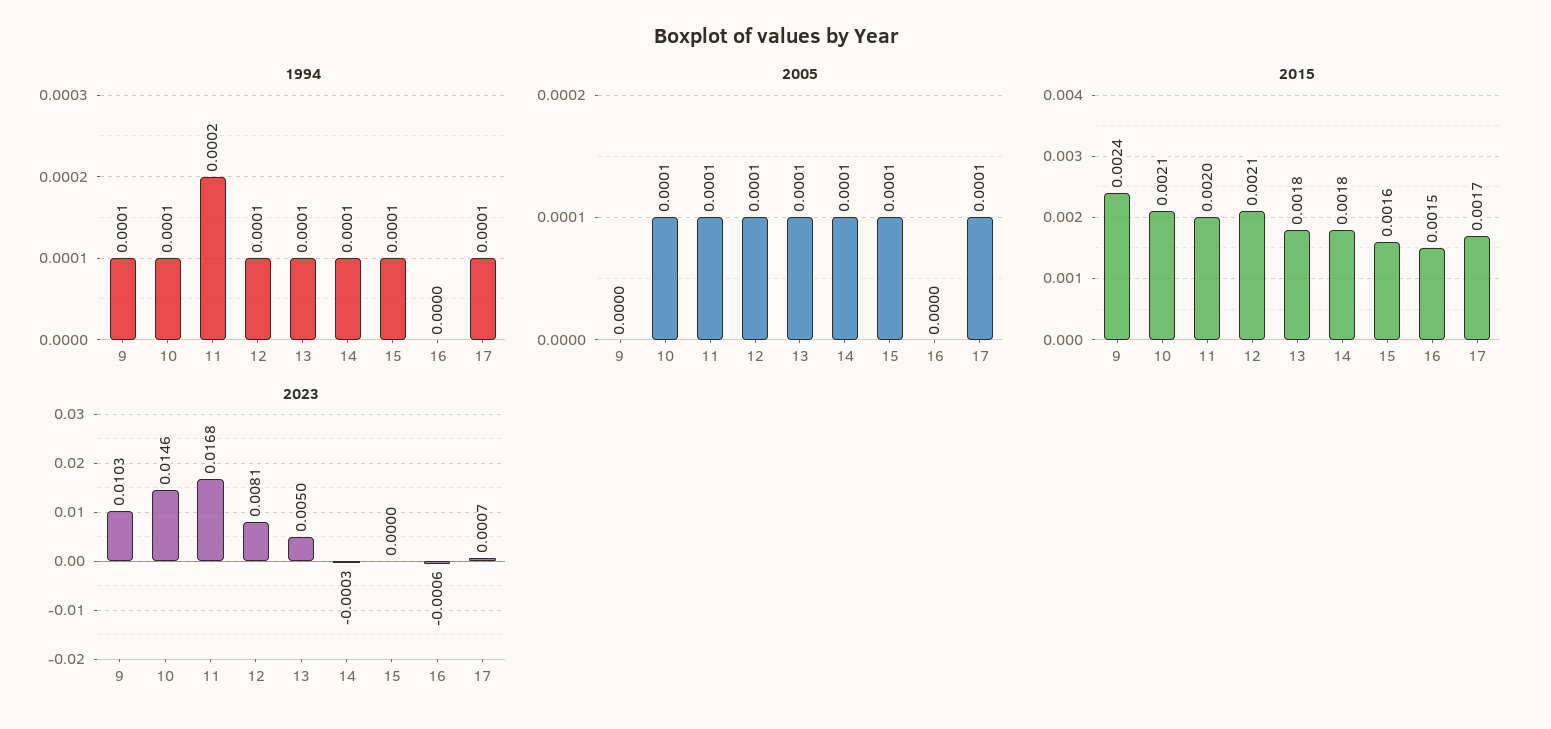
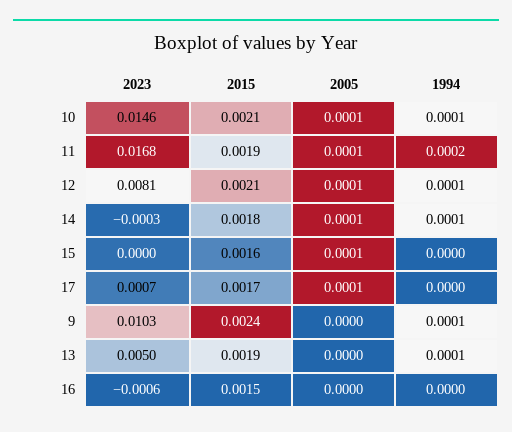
1994, 15: 0.0001 -> 0
1994, 17: 0.0001 -> 0
2005, 13: 0.0001 -> 0
2015, 11: 0.002 -> 0.0019
2015, 13: 0.0018 -> 0.0019

